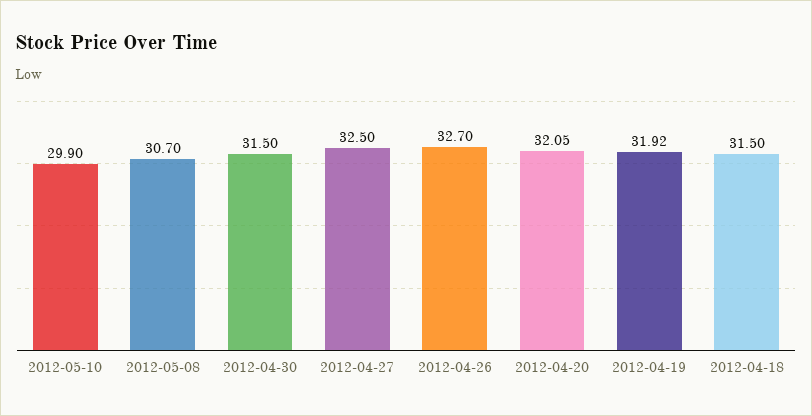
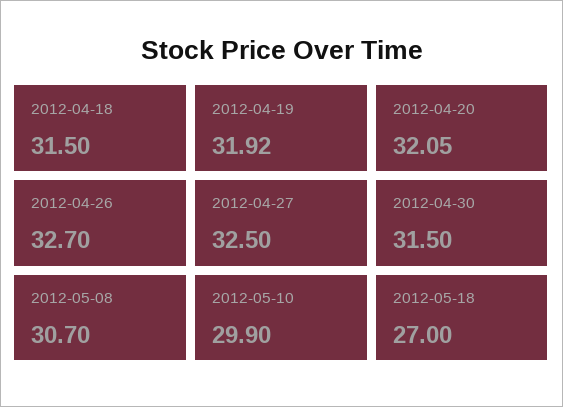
2012-05-18: none -> 27

